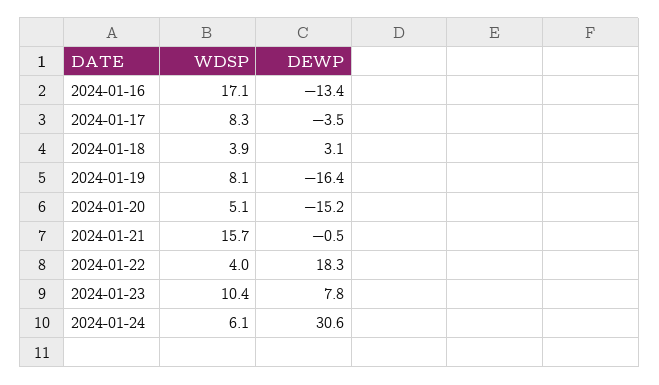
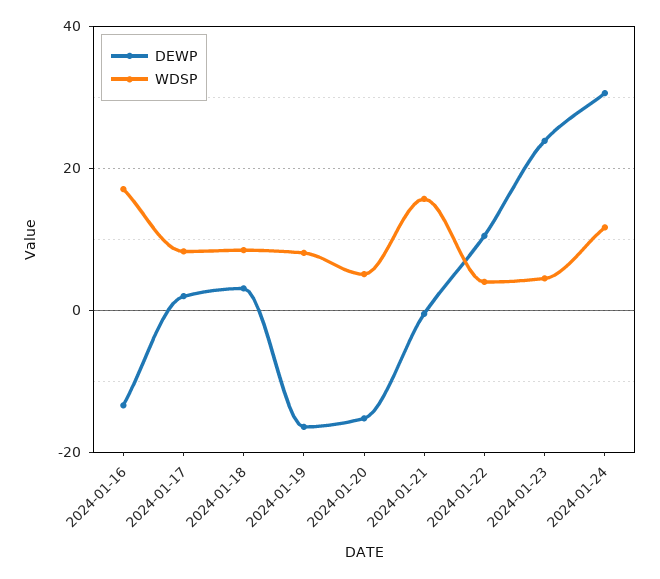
DEWP, 2024-01-17: -3.5 -> 2
WDSP, 2024-01-18: 3.9 -> 8
DEWP, 2024-01-22: 18.3 -> 10
WDSP, 2024-01-23: 10.4 -> 4
DEWP, 2024-01-23: 7.8 -> 24
WDSP, 2024-01-24: 6.1 -> 12

